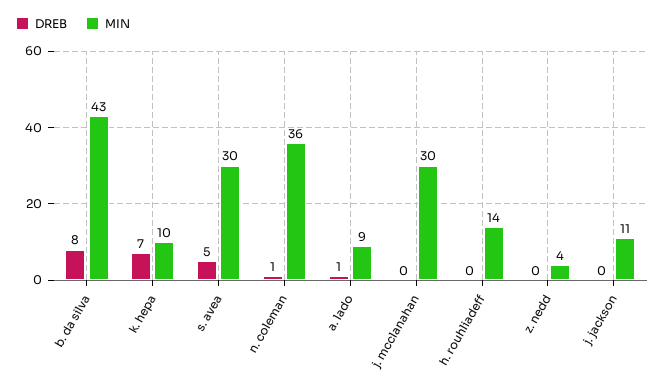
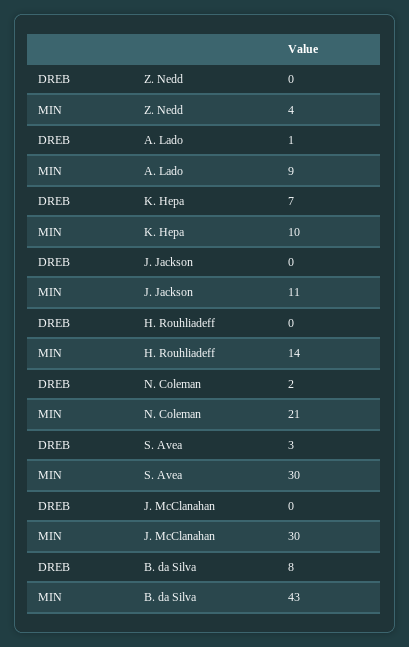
DREB, s. avea: 5 -> 3
DREB, n. coleman: 1 -> 2
MIN, n. coleman: 36 -> 21

